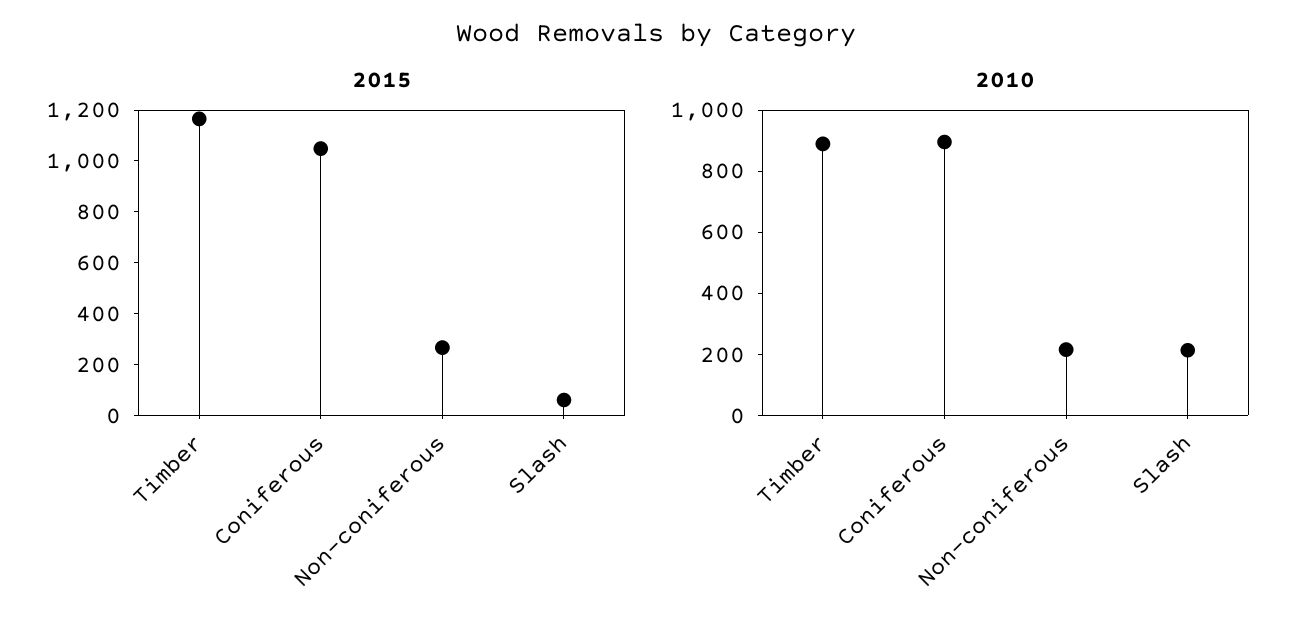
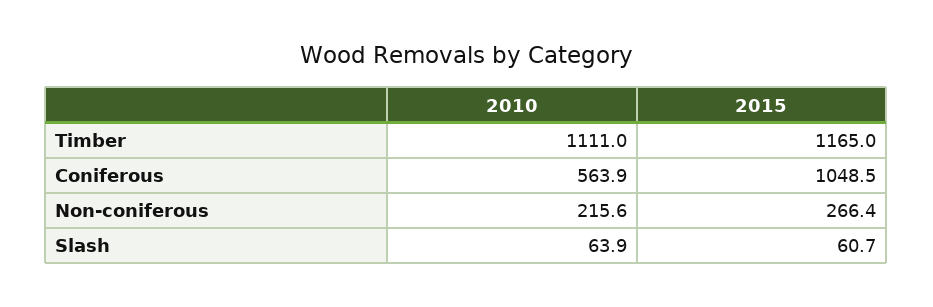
2010, Timber: 900 -> 1111
2010, Coniferous: 900 -> 563.9
2010, Slash: 200 -> 63.9

